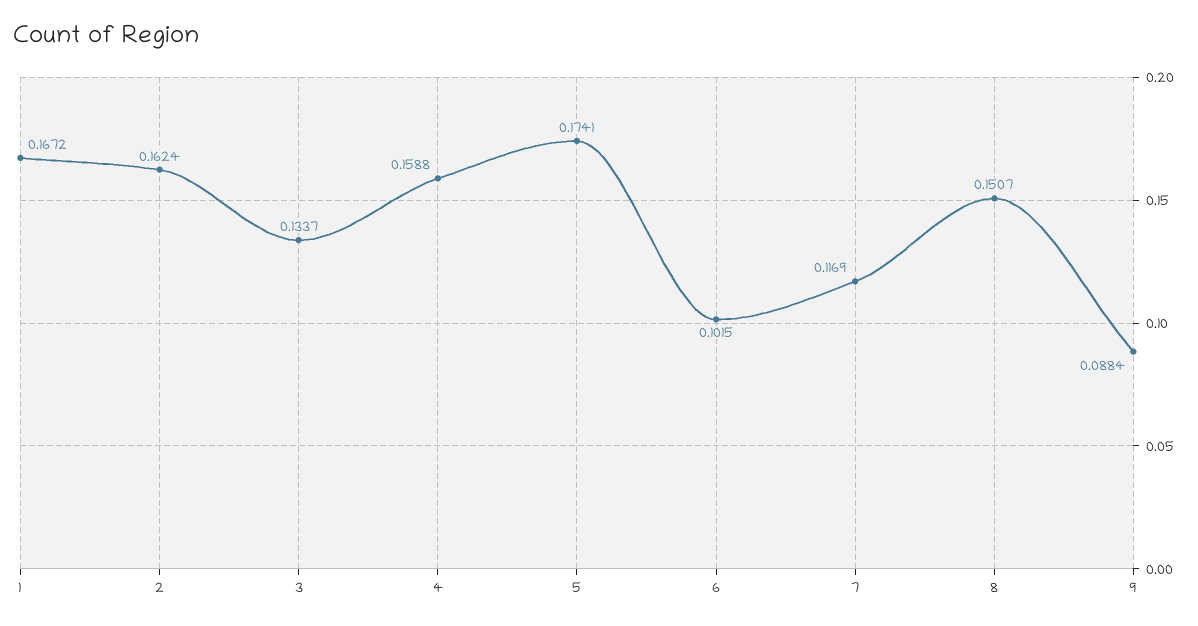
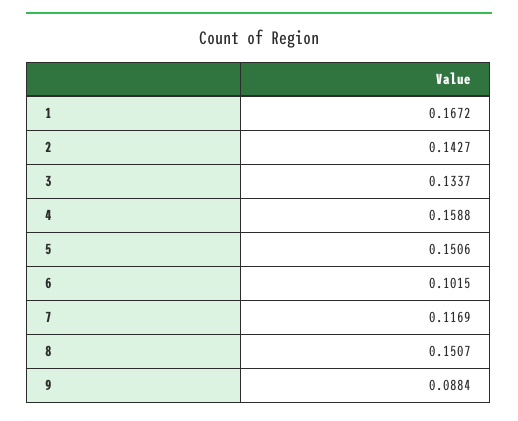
2: 0.1624 -> 0.1427
5: 0.1741 -> 0.1506

